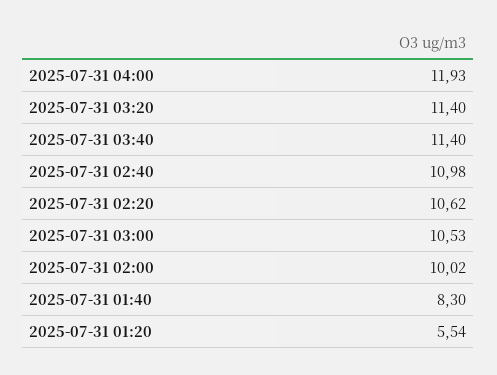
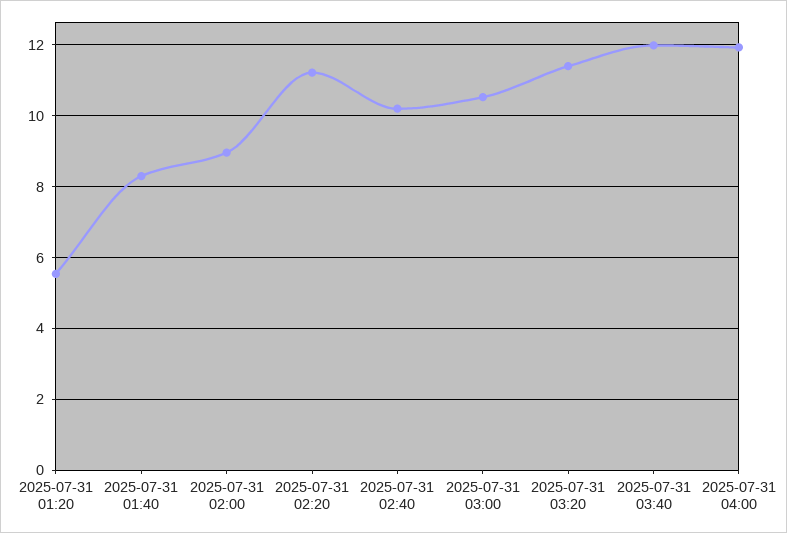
2025-07-31 03:40: 11.4 -> 12
2025-07-31 02:40: 10.98 -> 10.2
2025-07-31 02:20: 10.62 -> 11.2
2025-07-31 02:00: 10.02 -> 9

